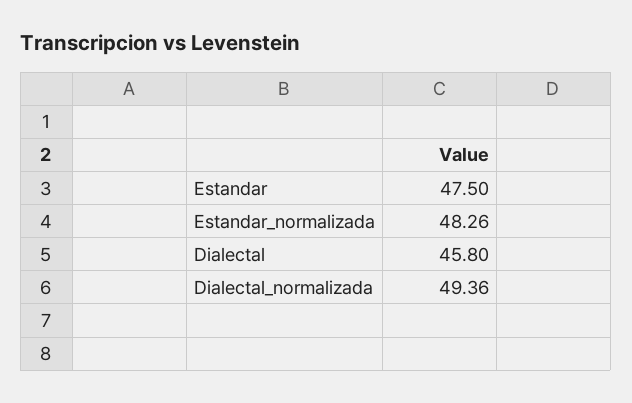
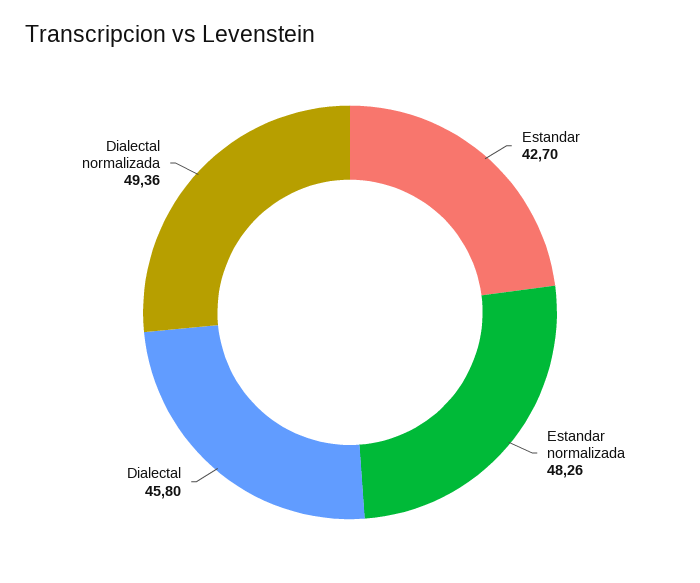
Estandar: 47.5 -> 42.7

